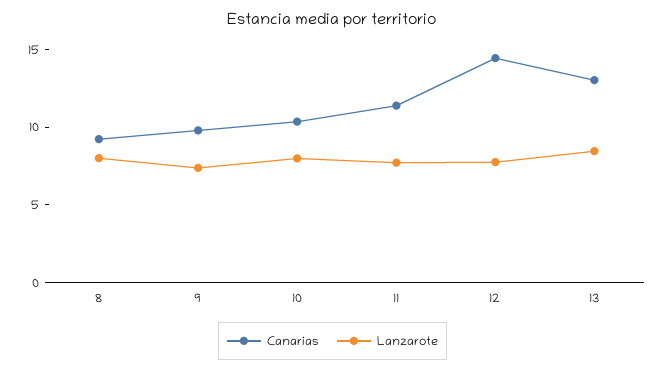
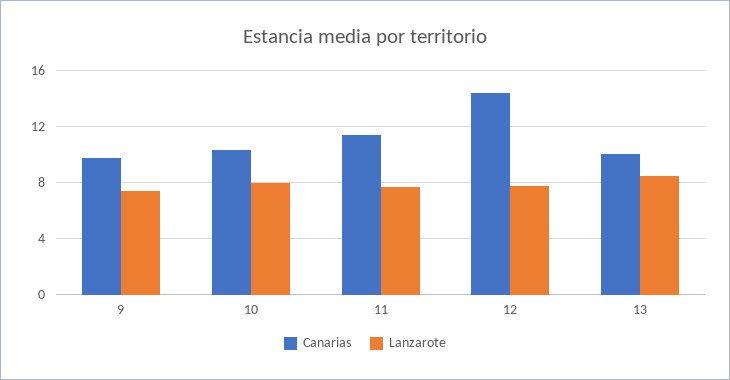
Canarias, 8: 9 -> none
Lanzarote, 8: 8 -> none
Canarias, 13: 13 -> 10

